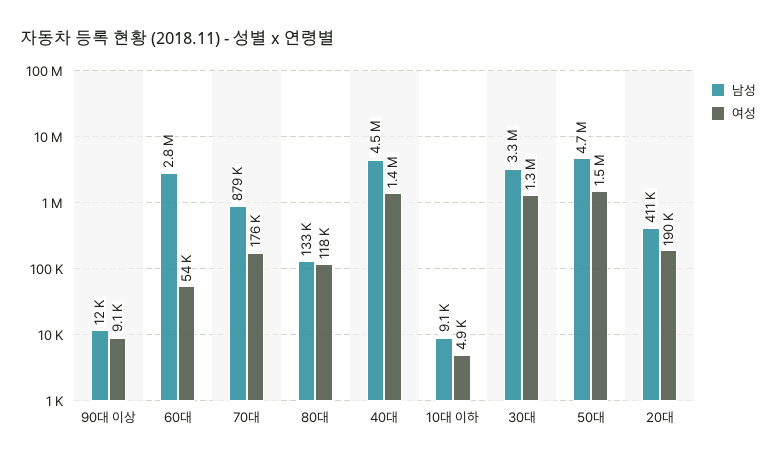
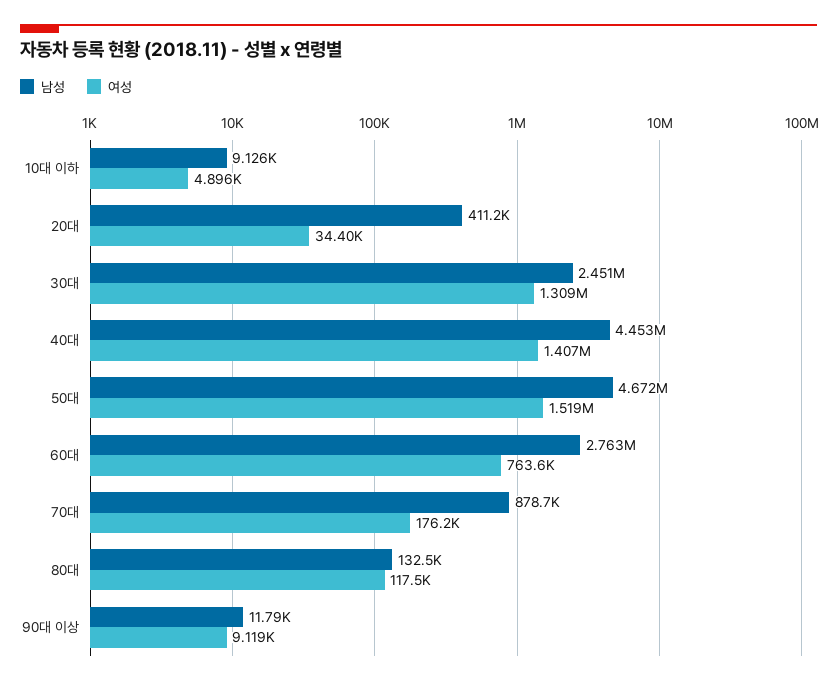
여성, 60대: 54000 -> 763600
남성, 30대: 3300000 -> 2451000
여성, 20대: 190000 -> 34400

